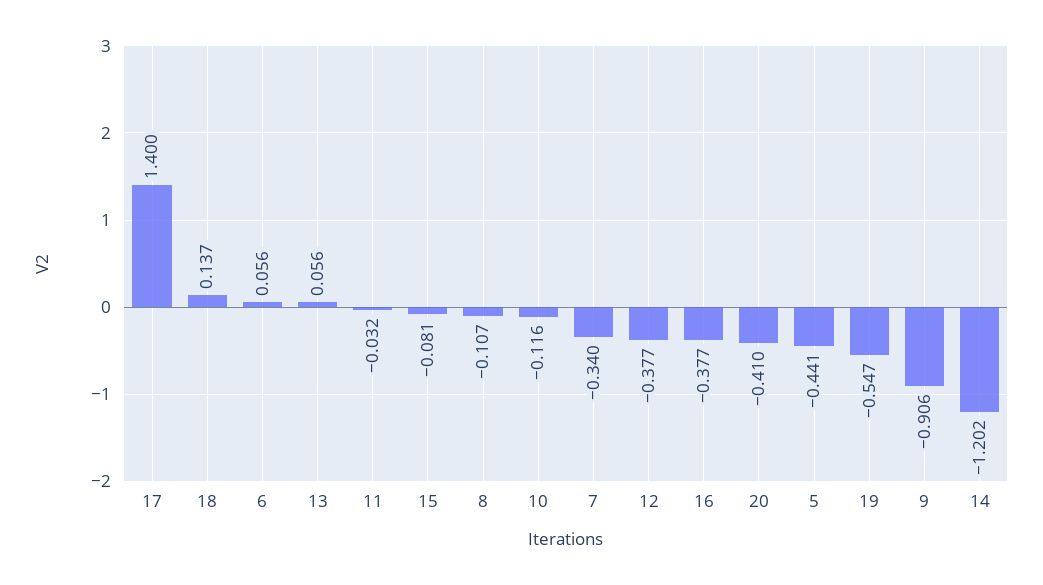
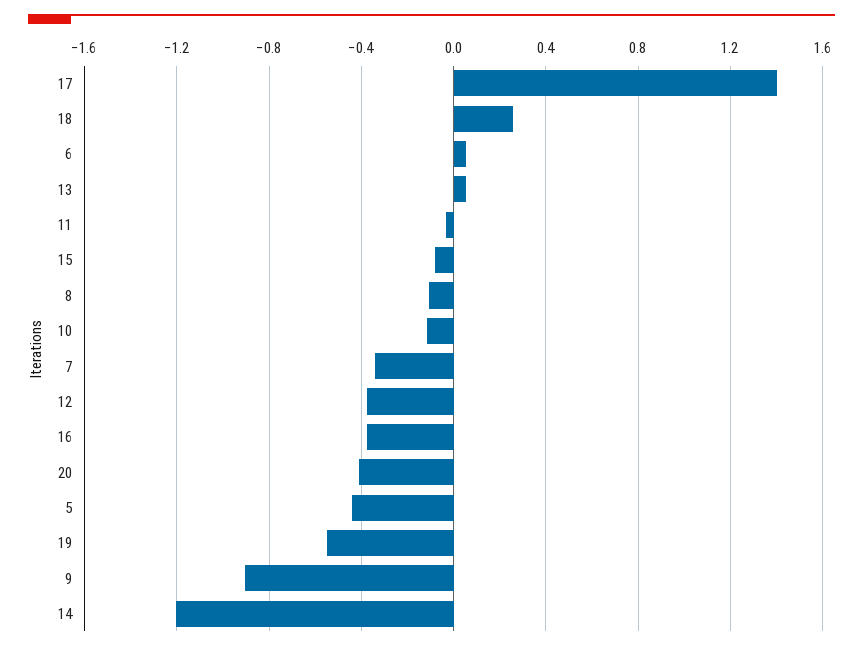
18: 0.137 -> 0.25

